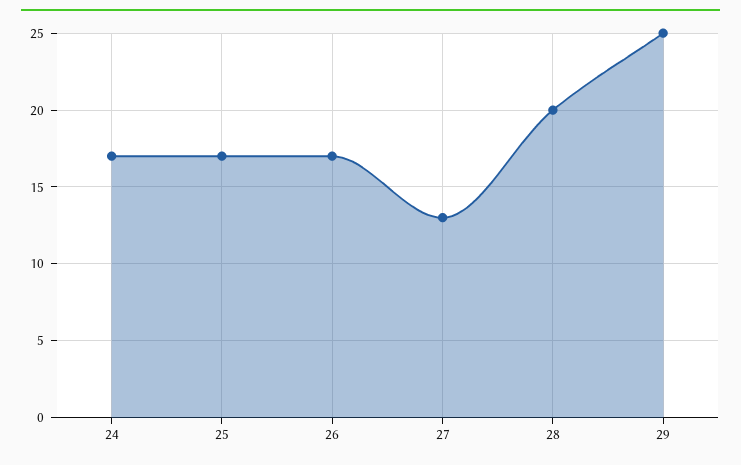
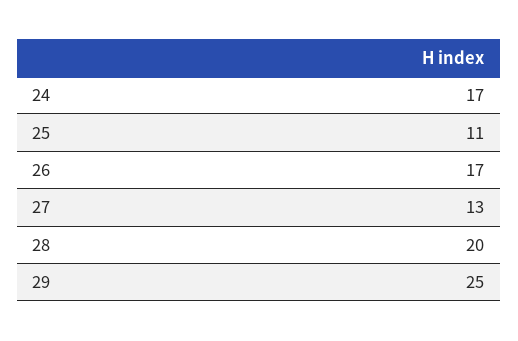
25: 17 -> 11

